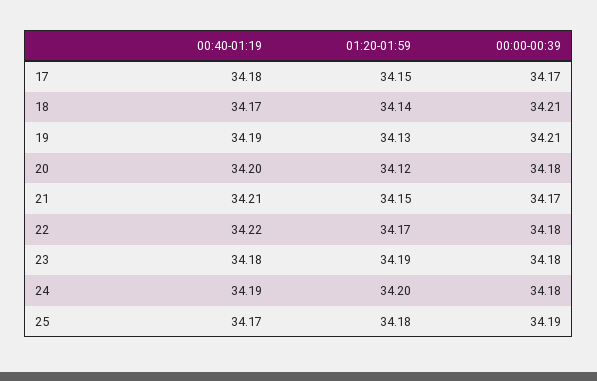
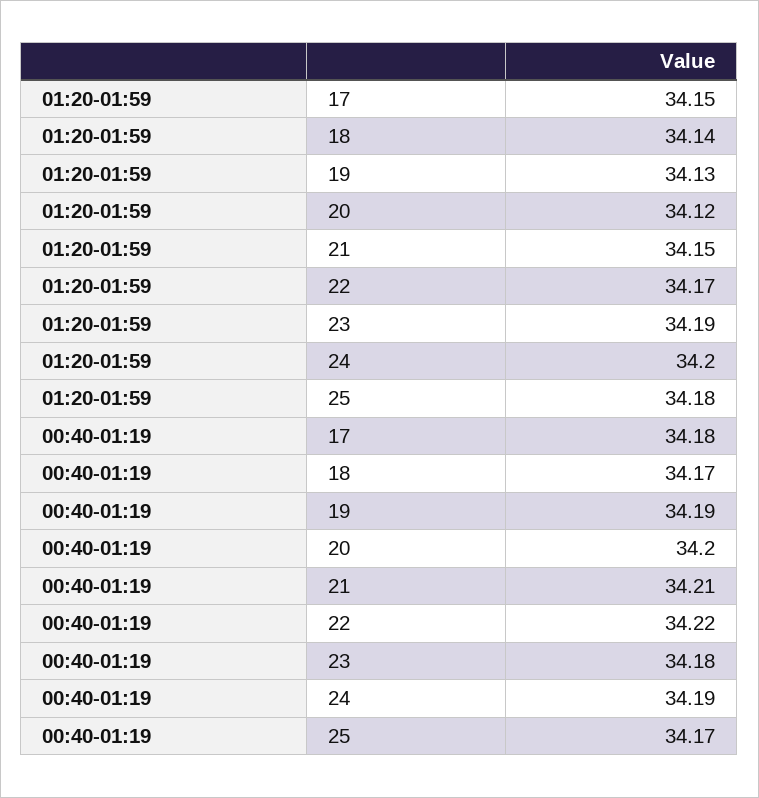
00:00-00:39, 17: 34.17 -> none
00:00-00:39, 18: 34.21 -> none
00:00-00:39, 19: 34.21 -> none
00:00-00:39, 20: 34.18 -> none
00:00-00:39, 21: 34.17 -> none
00:00-00:39, 22: 34.18 -> none
00:00-00:39, 23: 34.18 -> none
00:00-00:39, 24: 34.18 -> none
00:00-00:39, 25: 34.19 -> none

